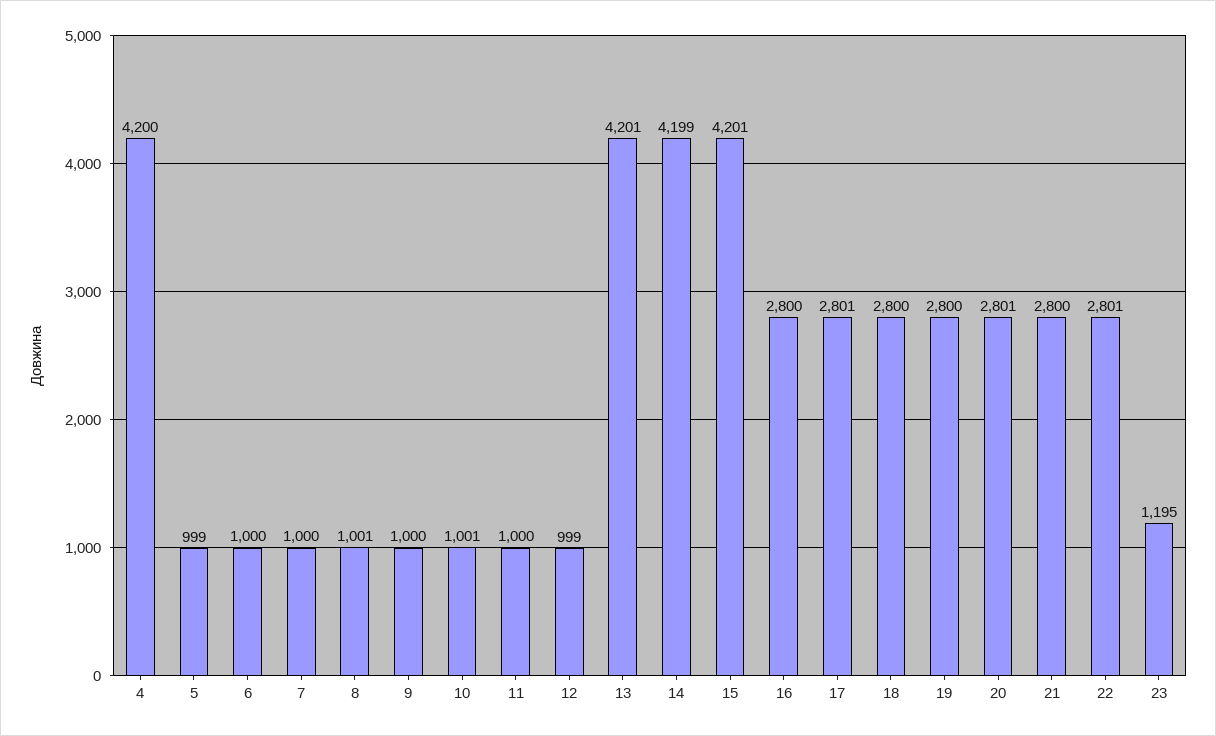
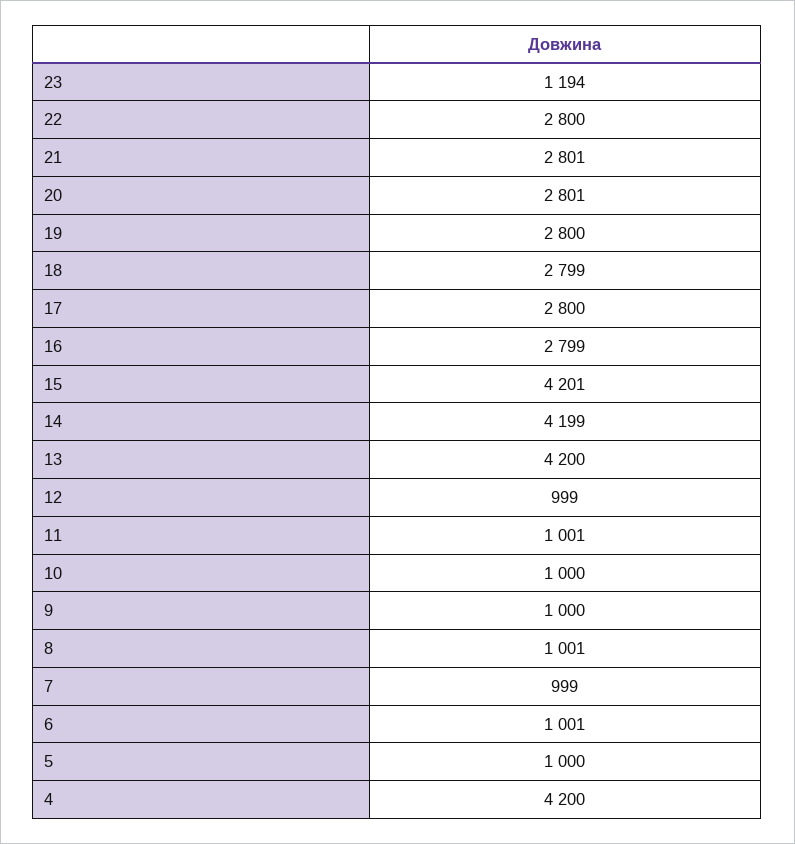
5: 999 -> 1000
6: 1000 -> 1001
7: 1000 -> 999
10: 1001 -> 1000
11: 1000 -> 1001
13: 4201 -> 4200
16: 2800 -> 2799
17: 2801 -> 2800
18: 2800 -> 2799
21: 2800 -> 2801
22: 2801 -> 2800
23: 1195 -> 1194

